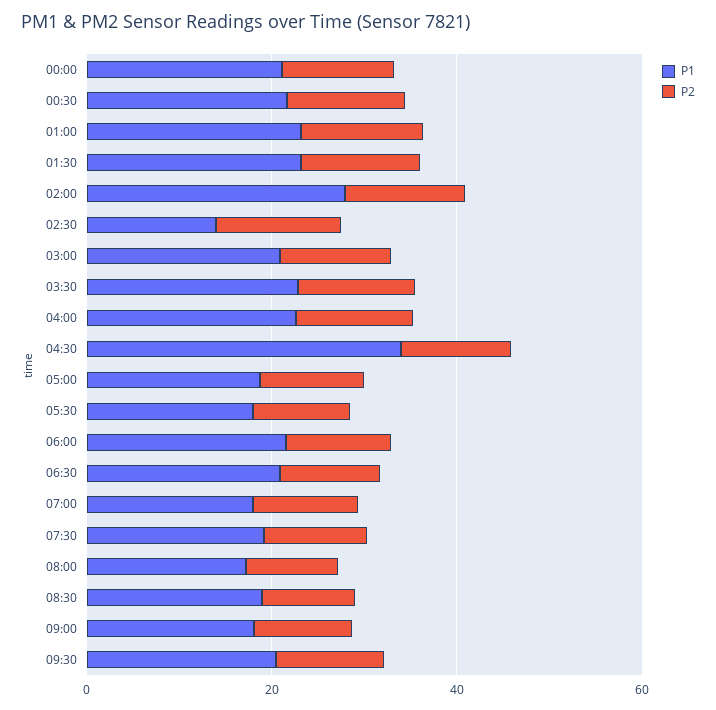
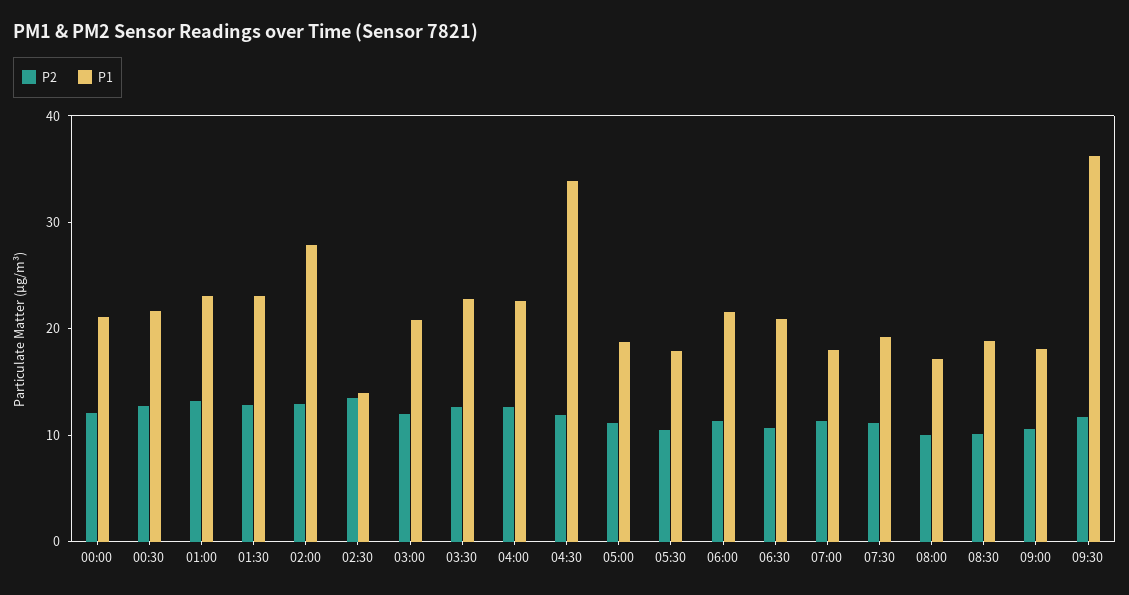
P1, 09:30: 20 -> 36

